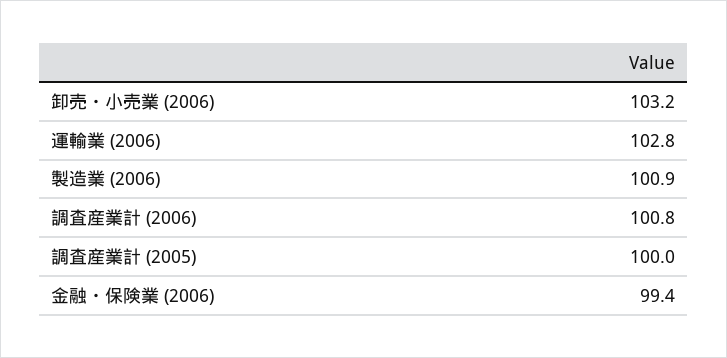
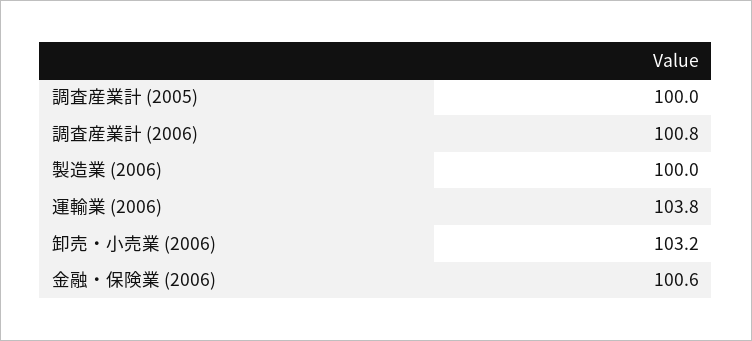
運輸業 (2006): 102.8 -> 103.8
製造業 (2006): 100.9 -> 100
金融・保険業 (2006): 99.4 -> 100.6

